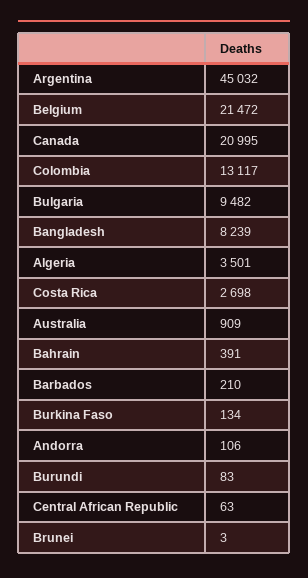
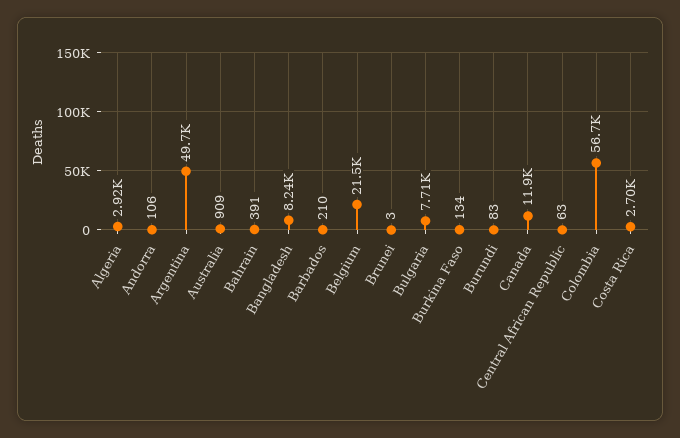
Argentina: 45032 -> 49700
Canada: 20995 -> 11900
Colombia: 13117 -> 56700
Bulgaria: 9482 -> 7710
Algeria: 3501 -> 2920

